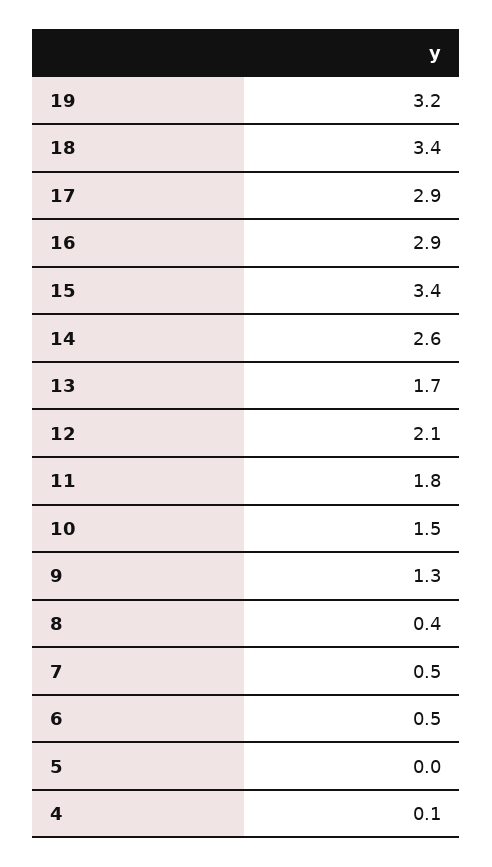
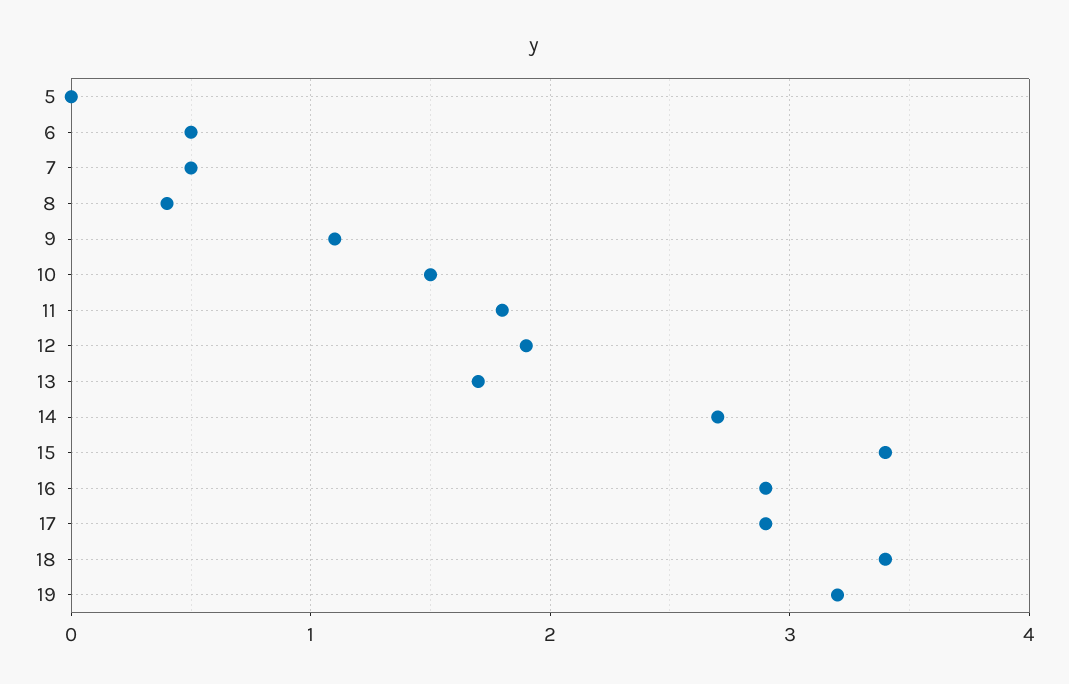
14: 2.6 -> 2.7
12: 2.1 -> 1.9
9: 1.3 -> 1.1
4: 0.1 -> none

